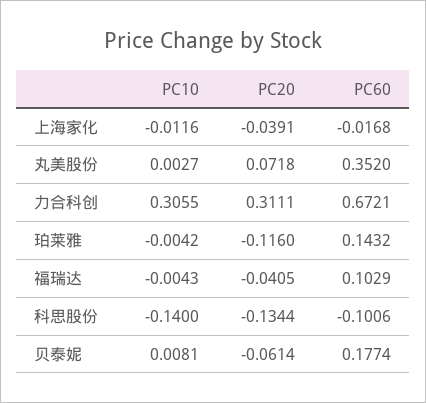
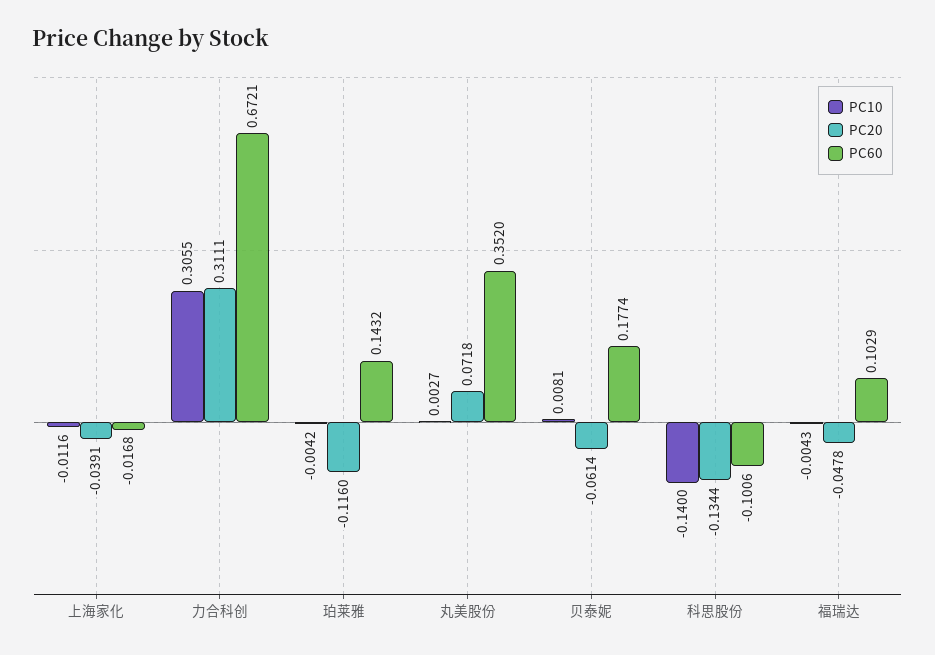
PC20, 福瑞达: -0.0405 -> -0.0478

